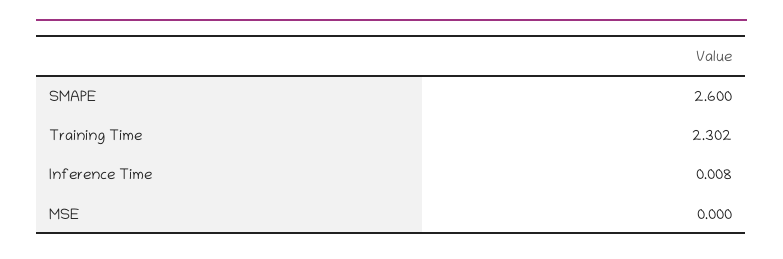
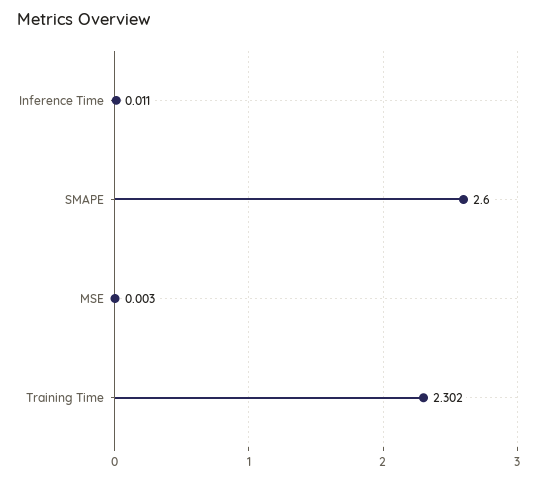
Inference Time: 0.008 -> 0.011
MSE: 0 -> 0.003

